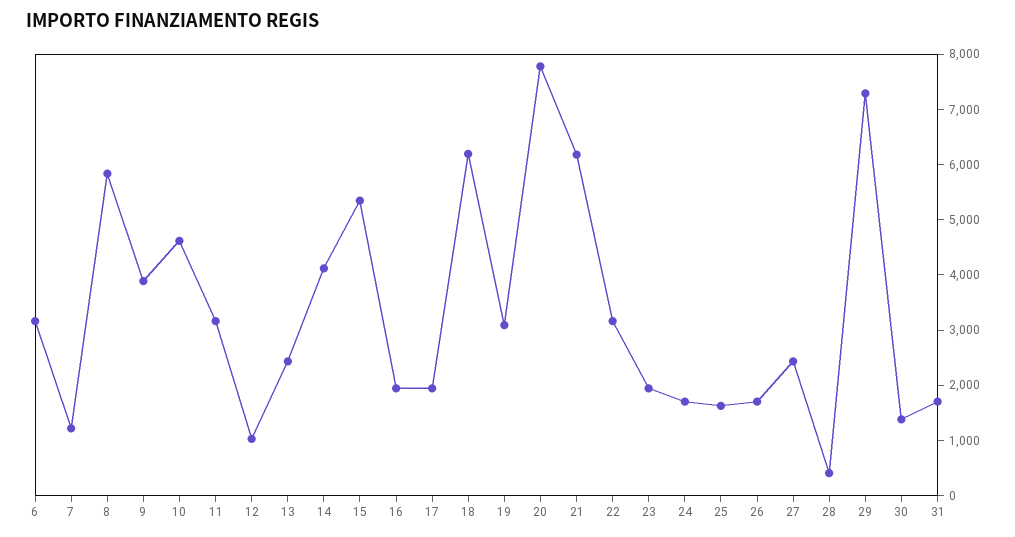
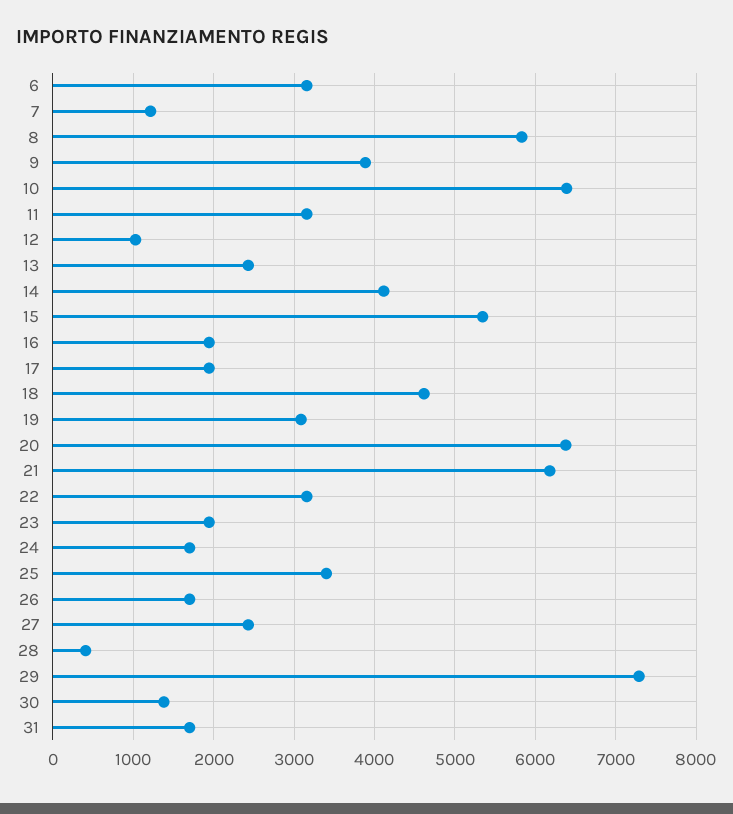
10: 4600 -> 6400
18: 6200 -> 4600
20: 7800 -> 6400
25: 1600 -> 3400

